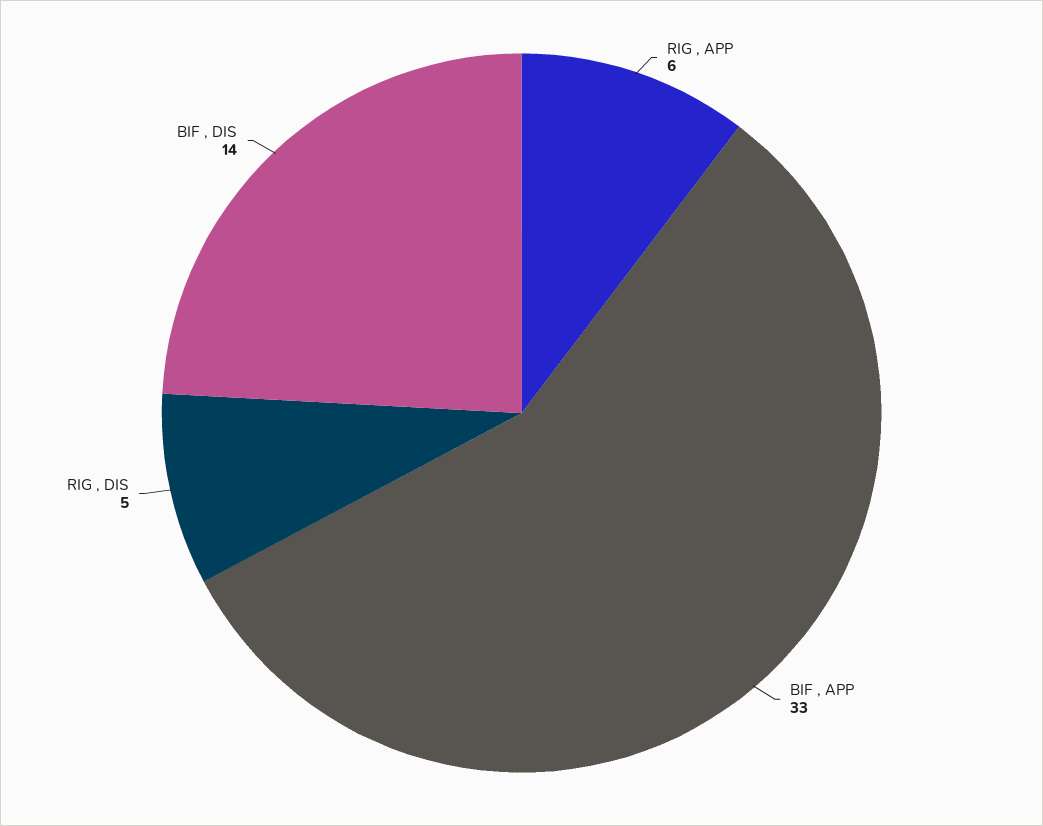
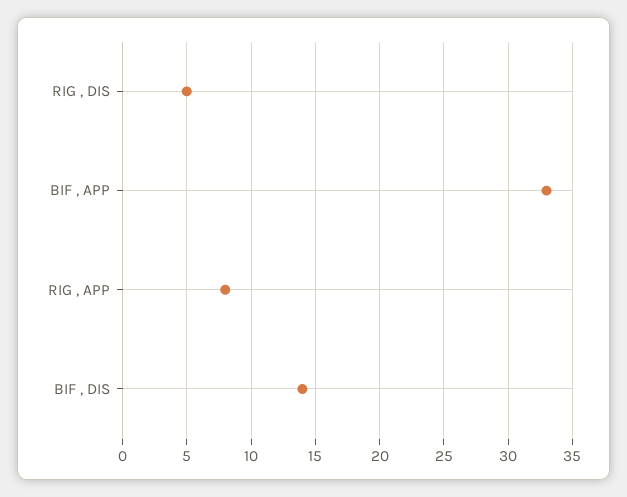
RIG , APP: 6 -> 8

